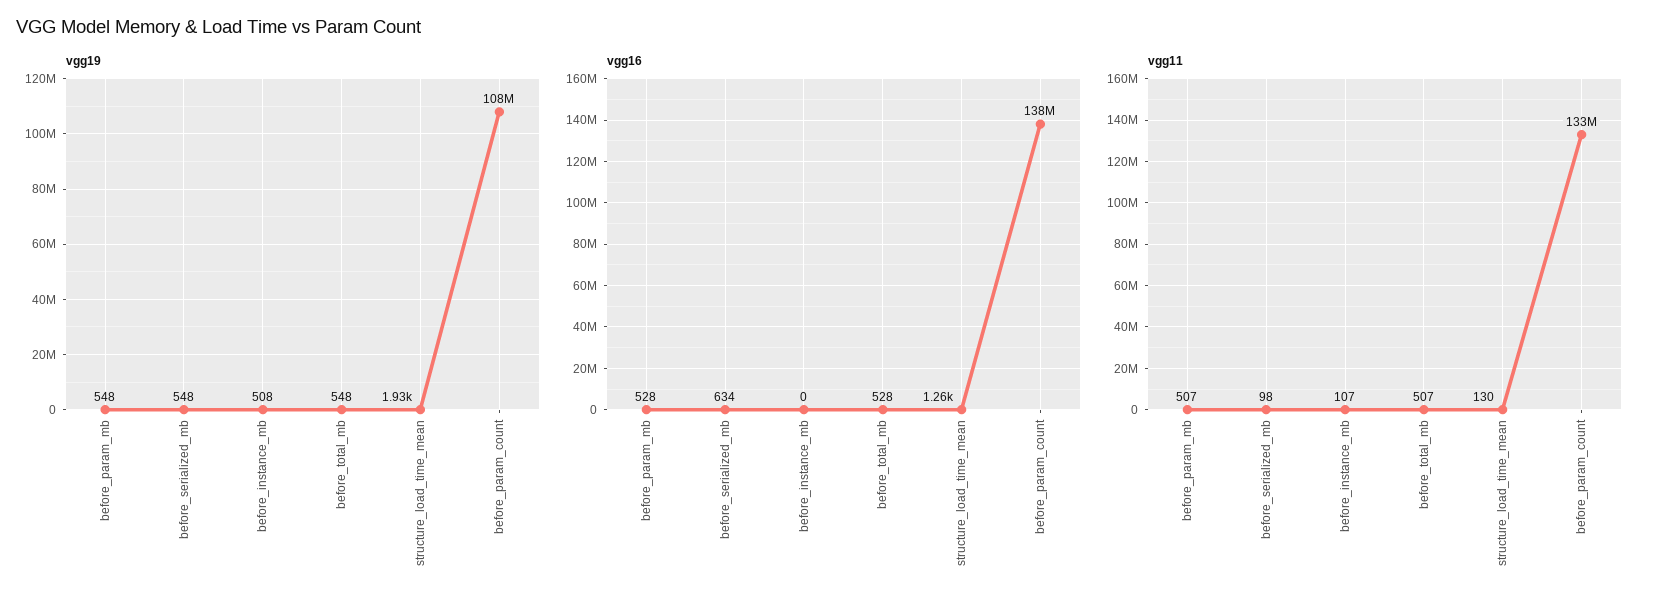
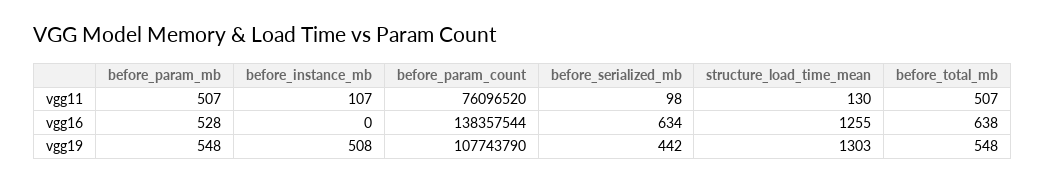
vgg19, before_serialized_mb: 548 -> 442
vgg19, structure_load_time_mean: 1930 -> 1303
vgg16, before_total_mb: 528 -> 638
vgg11, before_param_count: 133000000 -> 76096520

